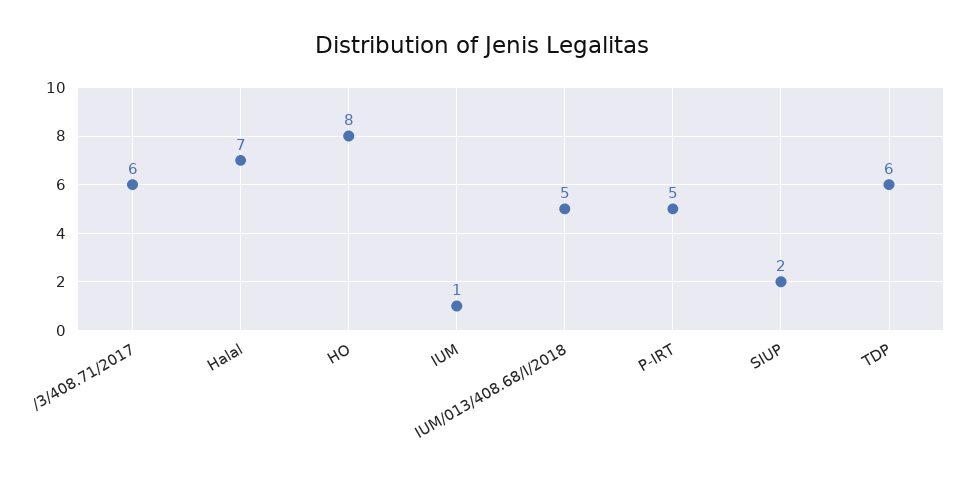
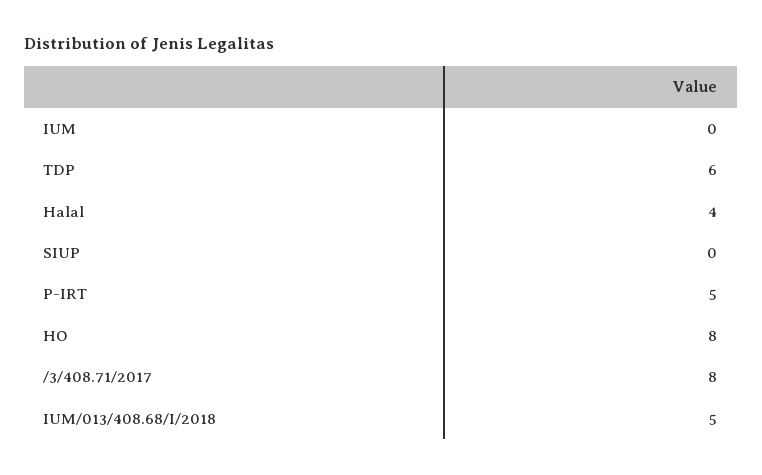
/3/408.71/2017: 6 -> 8
Halal: 7 -> 4
IUM: 1 -> 0
SIUP: 2 -> 0

